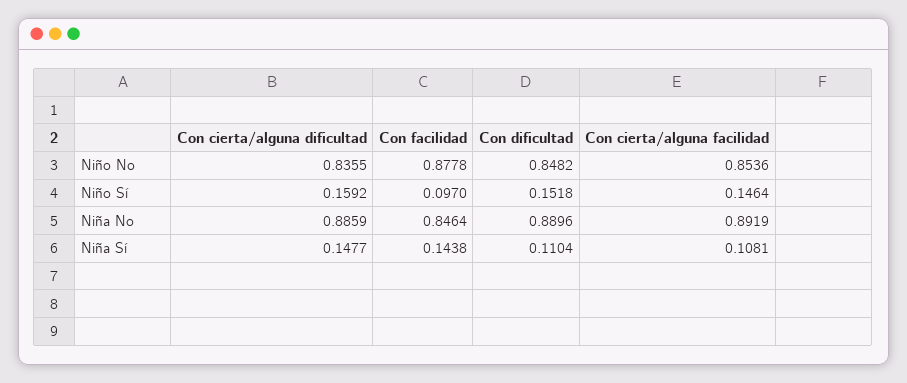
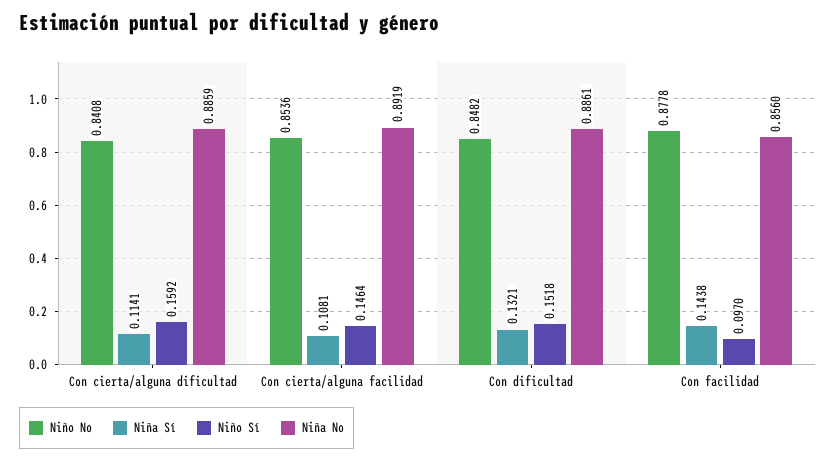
Niño No, Con cierta/alguna dificultad: 0.8355 -> 0.8408
Niña No, Con facilidad: 0.8464 -> 0.856
Niña No, Con dificultad: 0.8896 -> 0.8861
Niña Sí, Con cierta/alguna dificultad: 0.1477 -> 0.1141
Niña Sí, Con dificultad: 0.1104 -> 0.1321

